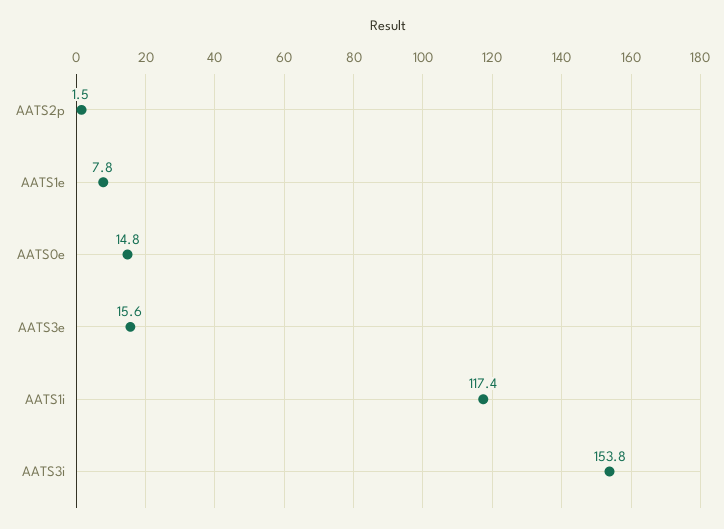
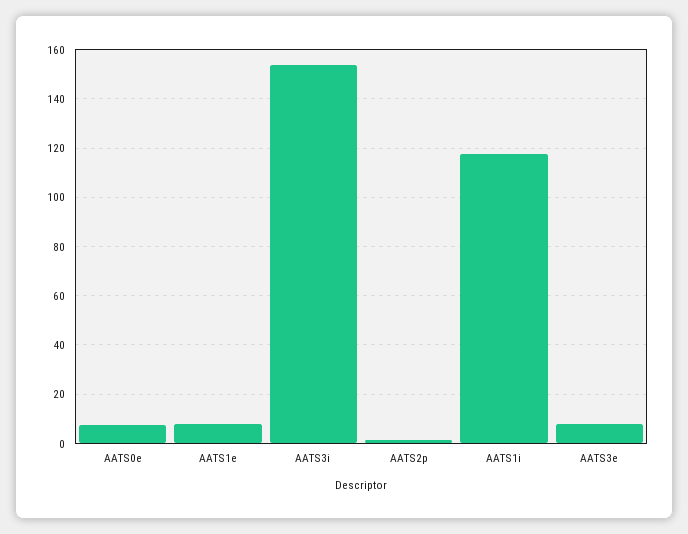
AATS0e: 14.8 -> 7.5
AATS3e: 15.6 -> 7.5

